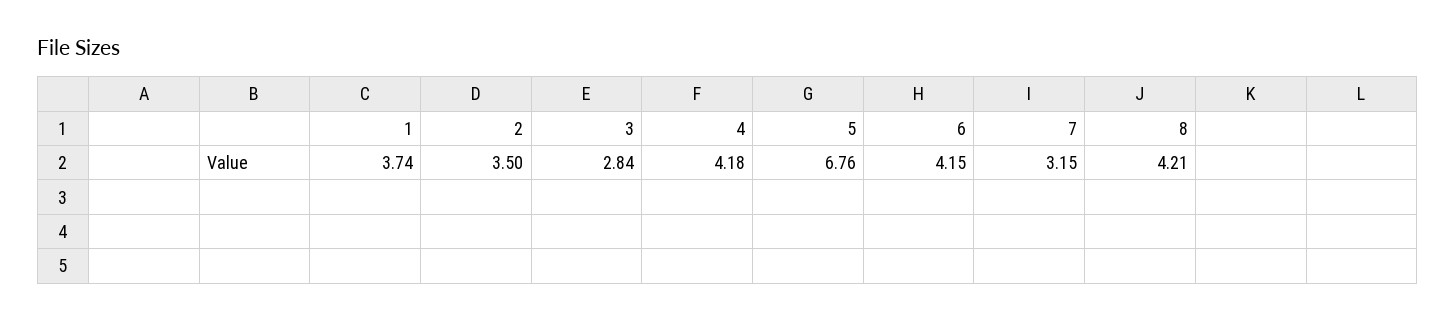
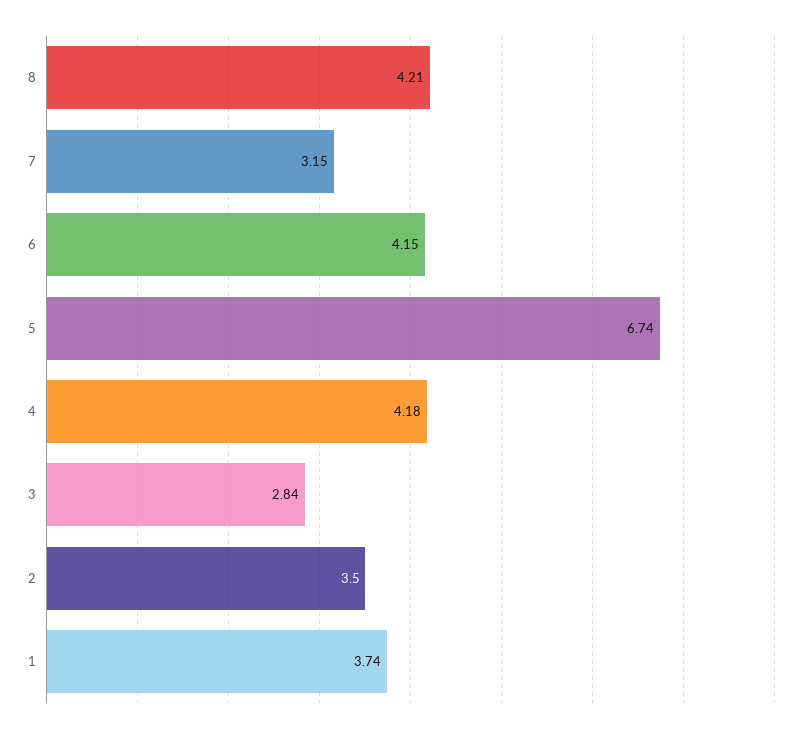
5: 6.76 -> 6.74

